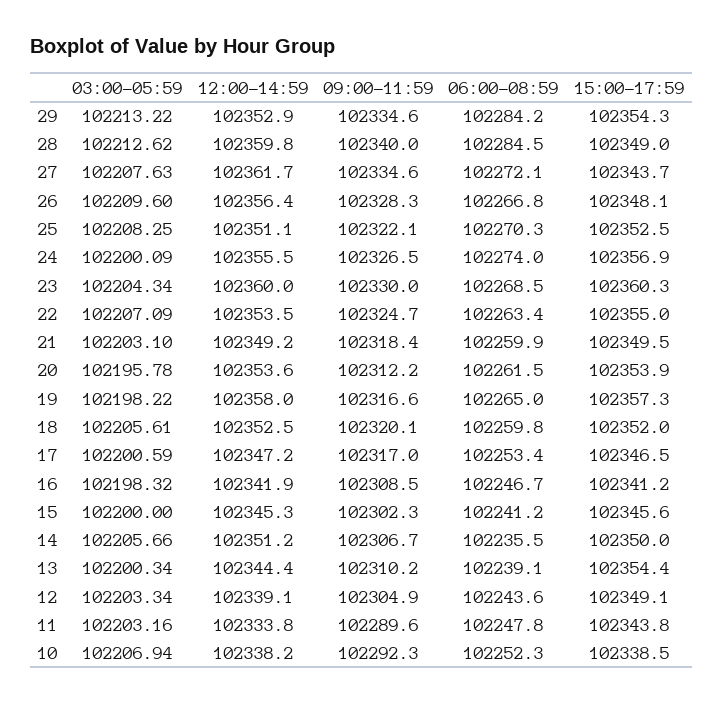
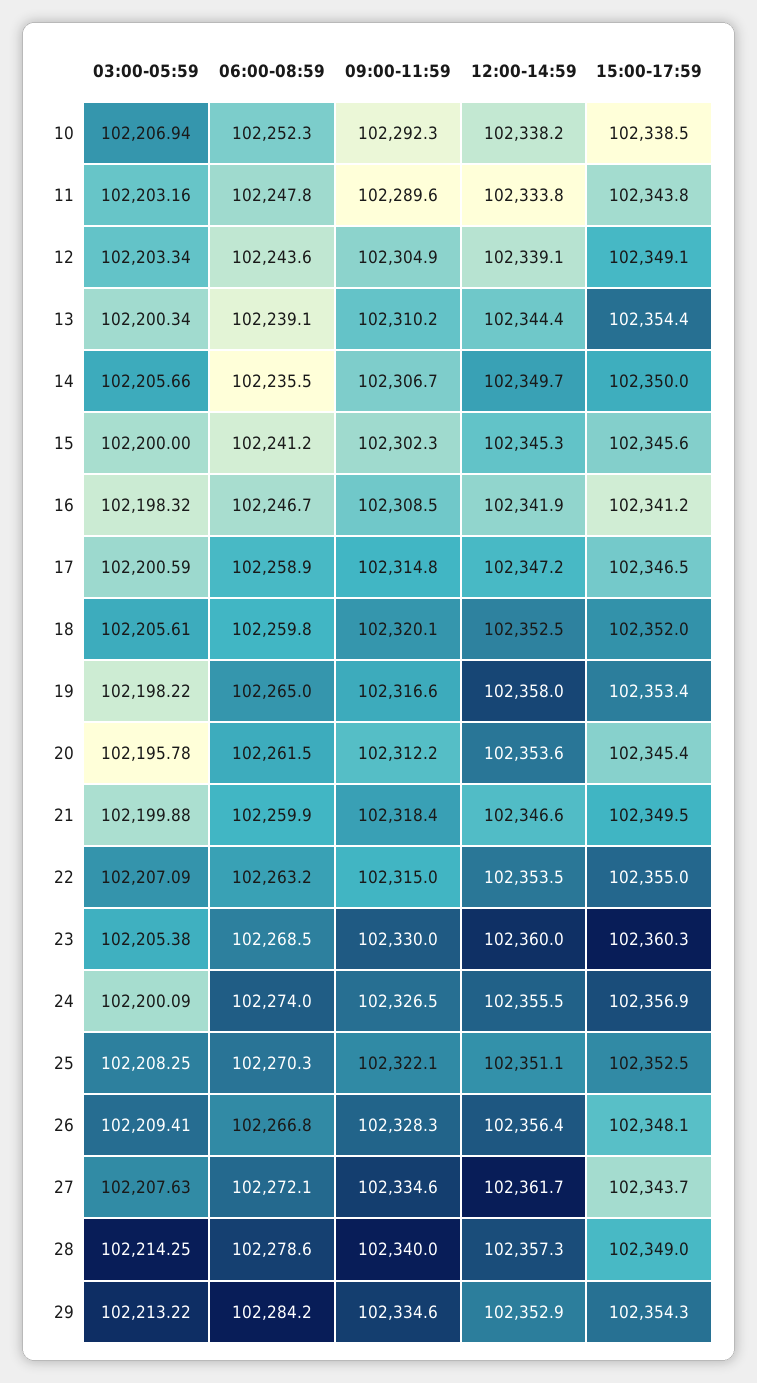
03:00-05:59, 28: 102212.62 -> 102214.25
12:00-14:59, 28: 102359.8 -> 102357.3
06:00-08:59, 28: 102284.5 -> 102278.6
03:00-05:59, 26: 102209.6 -> 102209.41
03:00-05:59, 23: 102204.34 -> 102205.38
09:00-11:59, 22: 102324.7 -> 102315
06:00-08:59, 22: 102263.4 -> 102263.2
03:00-05:59, 21: 102203.1 -> 102199.88
12:00-14:59, 21: 102349.2 -> 102346.6
15:00-17:59, 20: 102353.9 -> 102345.4
15:00-17:59, 19: 102357.3 -> 102353.4
09:00-11:59, 17: 102317 -> 102314.8
06:00-08:59, 17: 102253.4 -> 102258.9
12:00-14:59, 14: 102351.2 -> 102349.7

